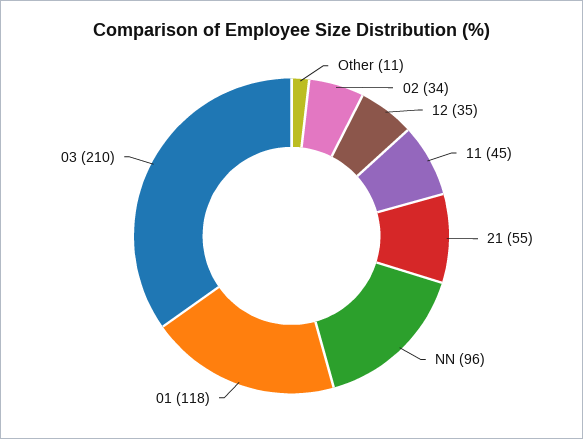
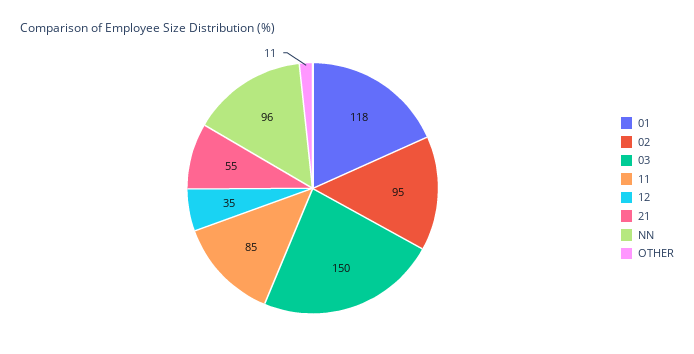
02: 34 -> 95
11: 45 -> 85
03: 210 -> 150

